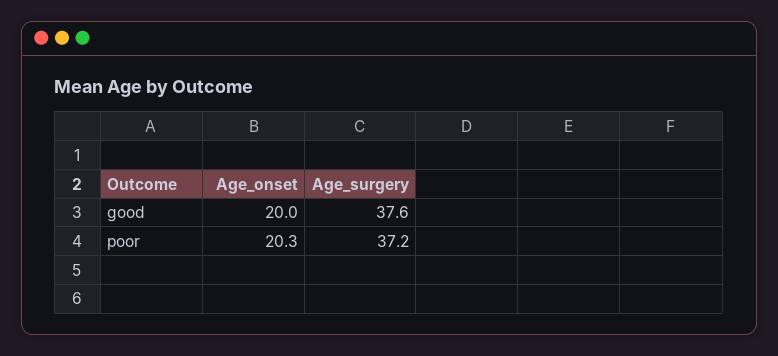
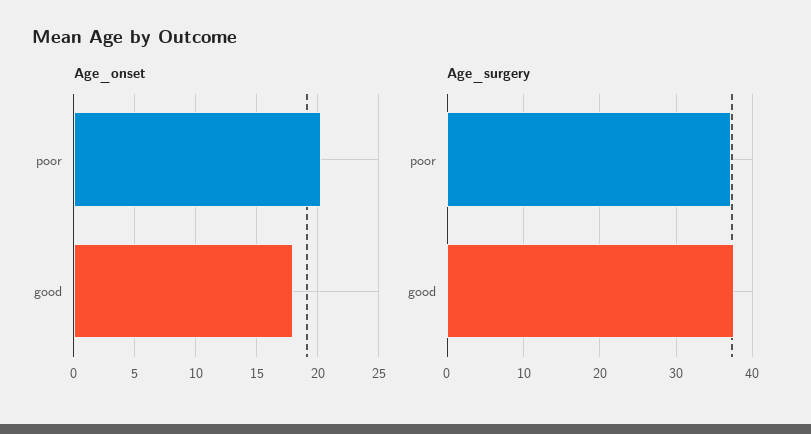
Age_onset, good: 20 -> 18

